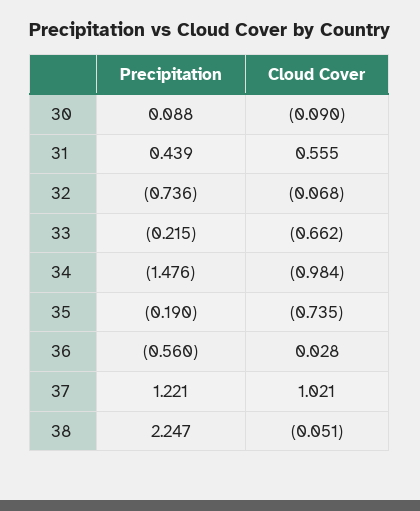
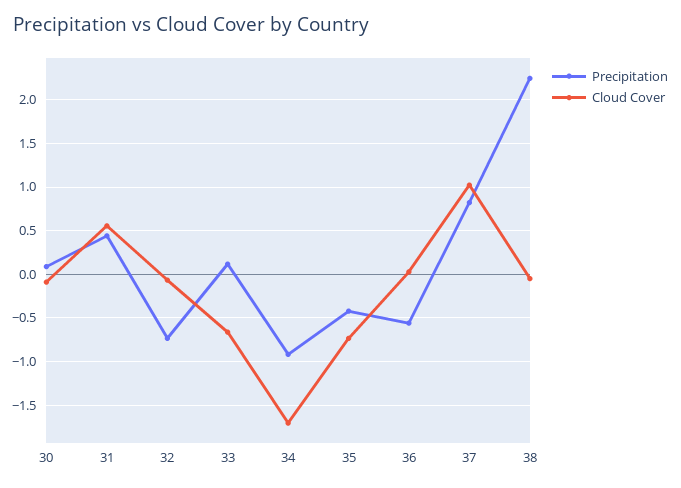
Precipitation, 33: -0.215 -> 0.1
Precipitation, 34: -1.476 -> -0.9
Cloud Cover, 34: -0.984 -> -1.7
Precipitation, 35: -0.19 -> -0.4
Precipitation, 37: 1.221 -> 0.8

